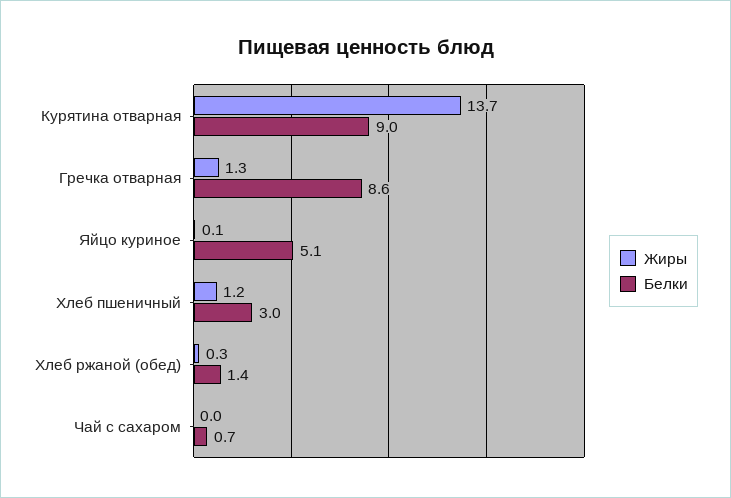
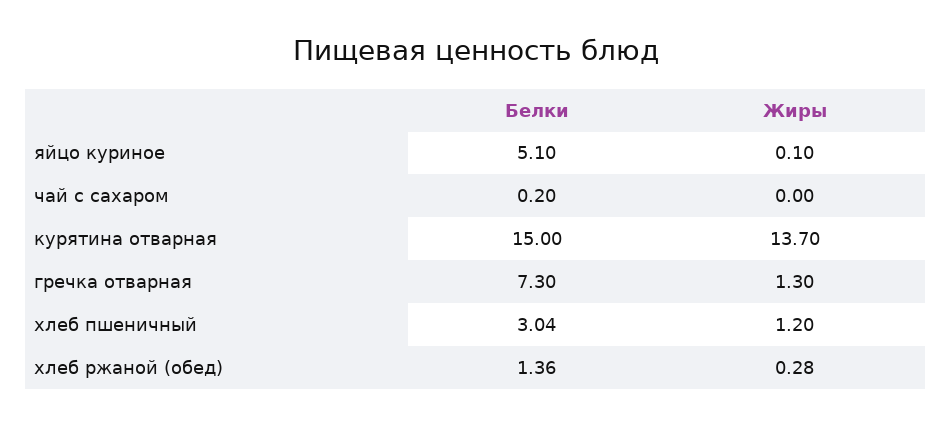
Белки, Курятина отварная: 9 -> 15
Белки, Гречка отварная: 8.6 -> 7.3
Белки, Чай с сахаром: 0.7 -> 0.2

